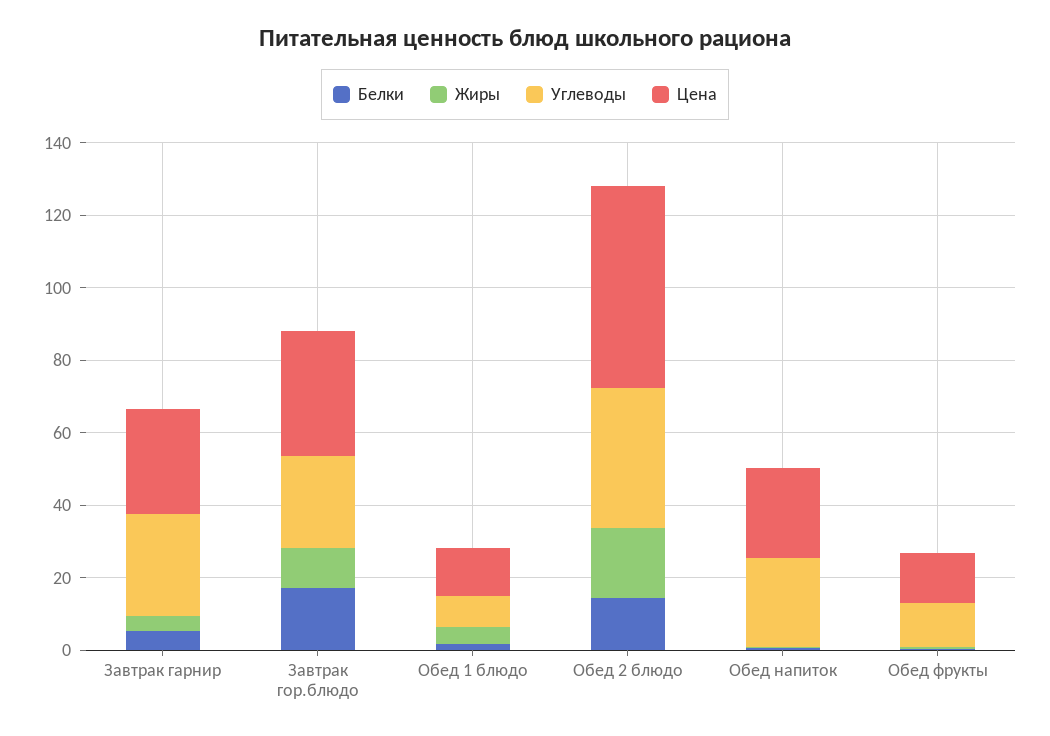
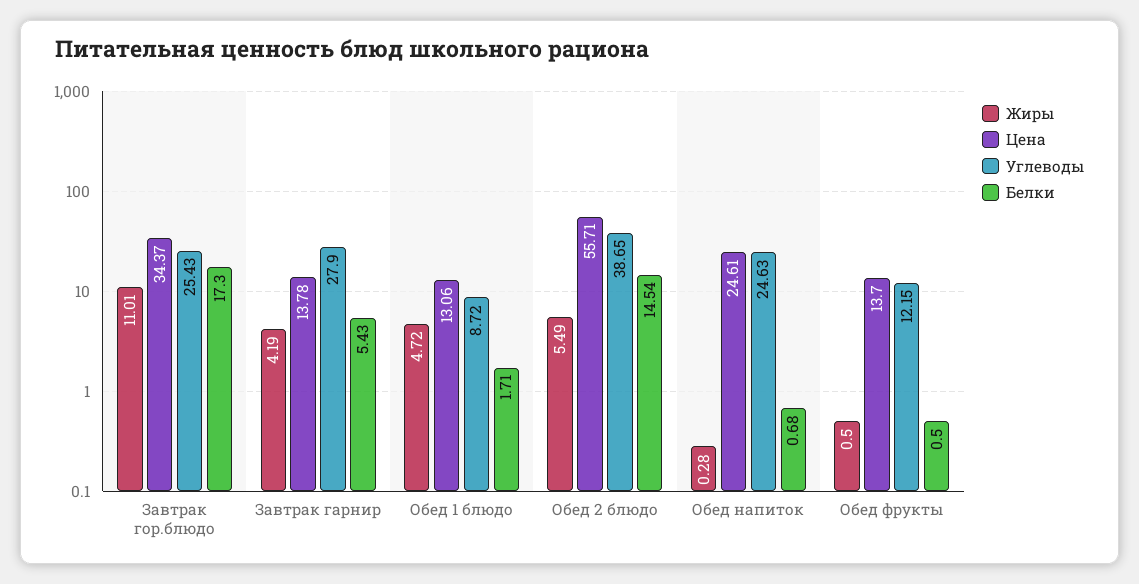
Цена, Завтрак гарнир: 30 -> 13.78
Жиры, Обед 2 блюдо: 20 -> 5.49

